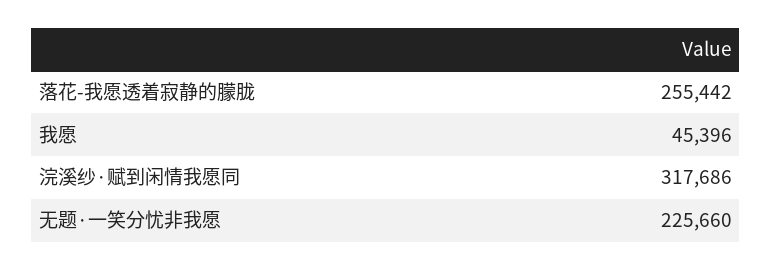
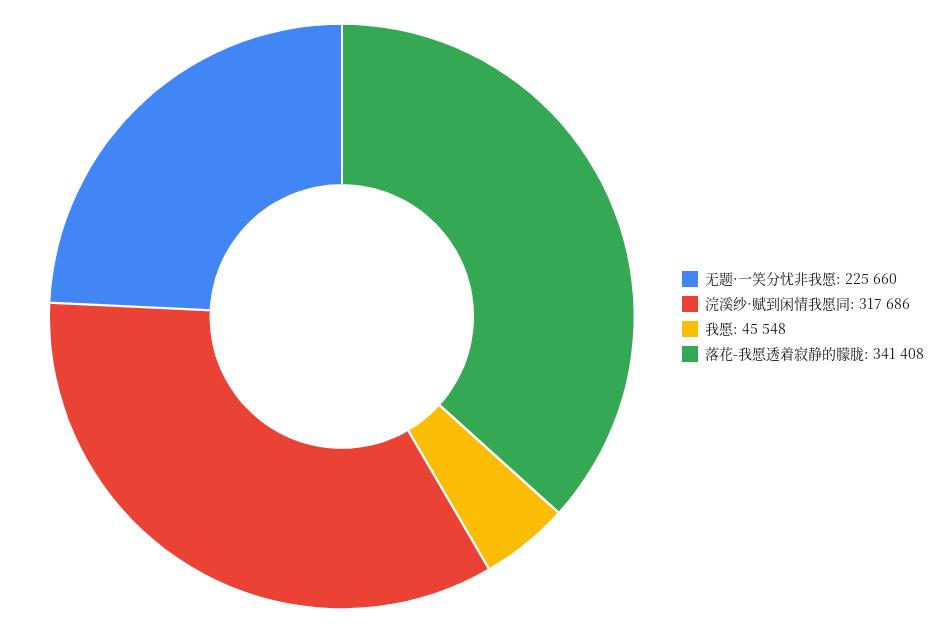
落花-我愿透着寂静的朦胧: 255442 -> 341408
我愿: 45396 -> 45548

